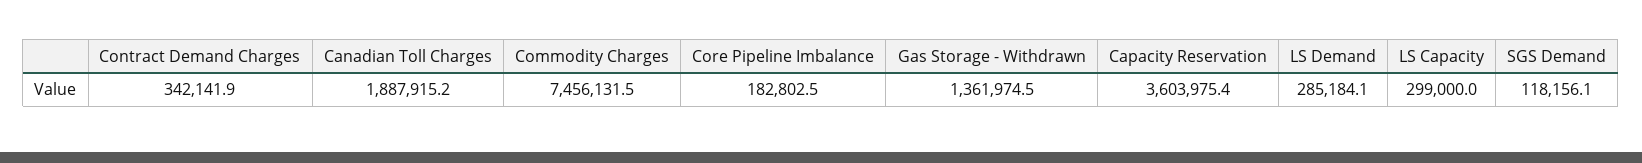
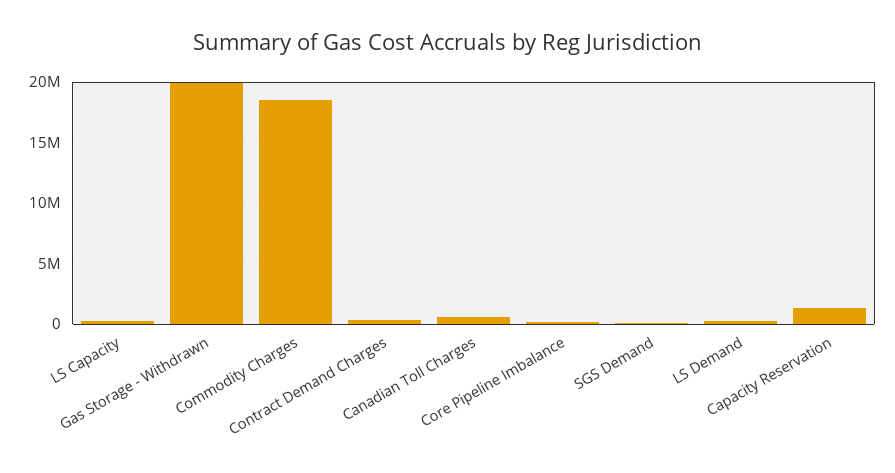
Canadian Toll Charges: 1887915.2 -> 500000
Commodity Charges: 7456131.5 -> 18500000
Gas Storage - Withdrawn: 1361974.5 -> 20000000
Capacity Reservation: 3603975.4 -> 1500000

